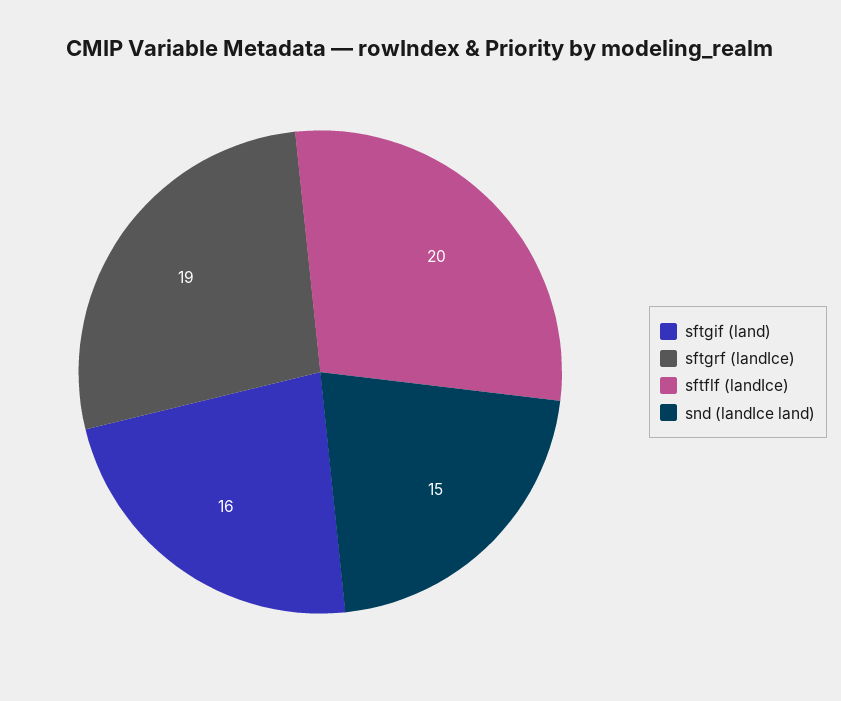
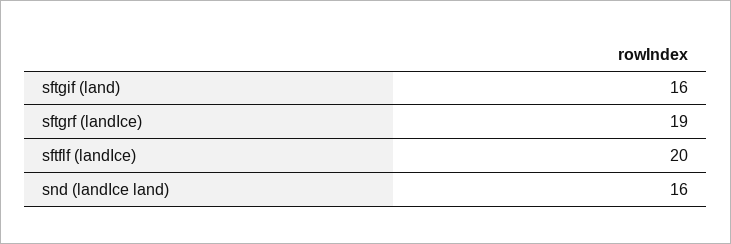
snd (landIce land): 15 -> 16

